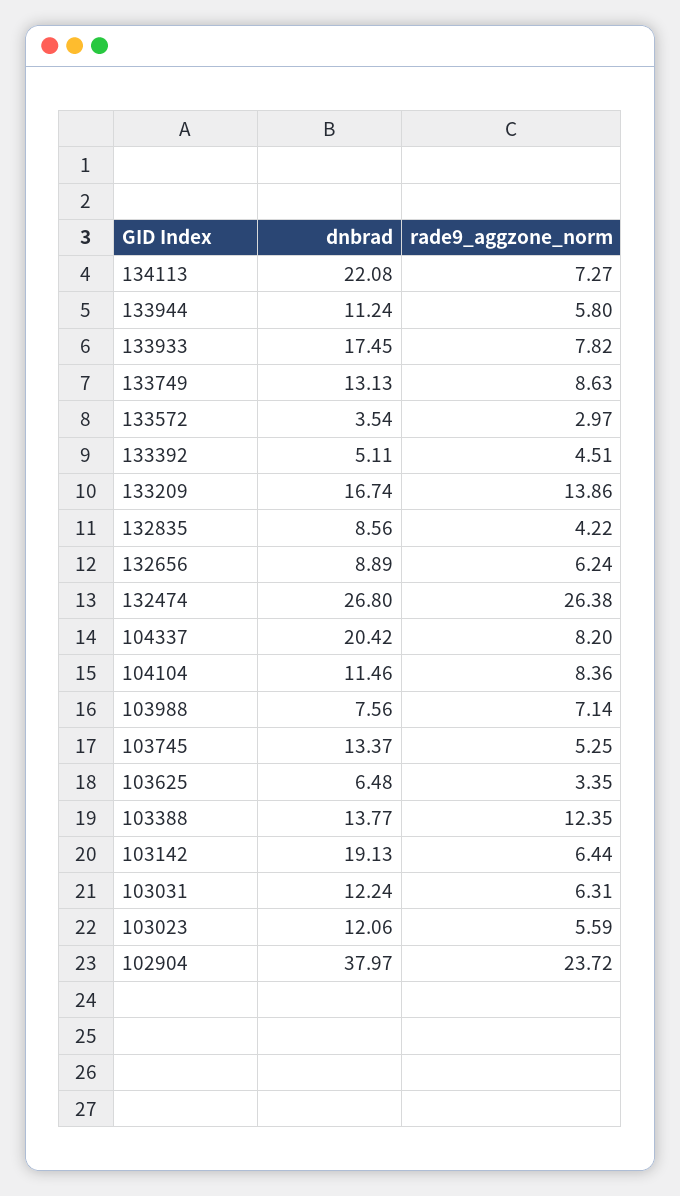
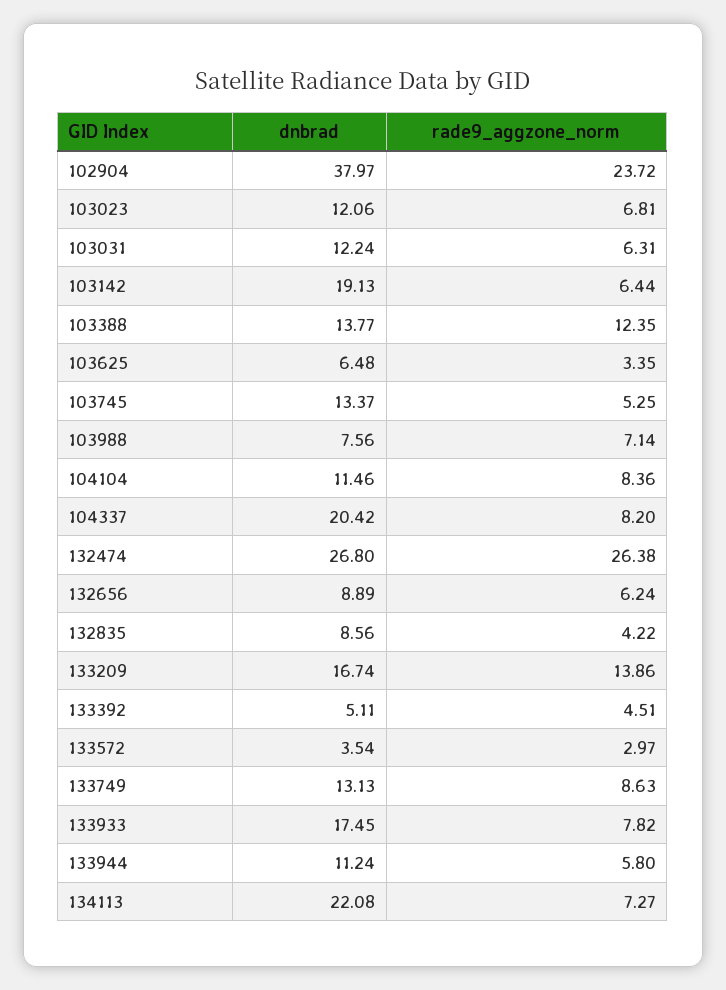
rade9_aggzone_norm, 103023: 5.59 -> 6.81

